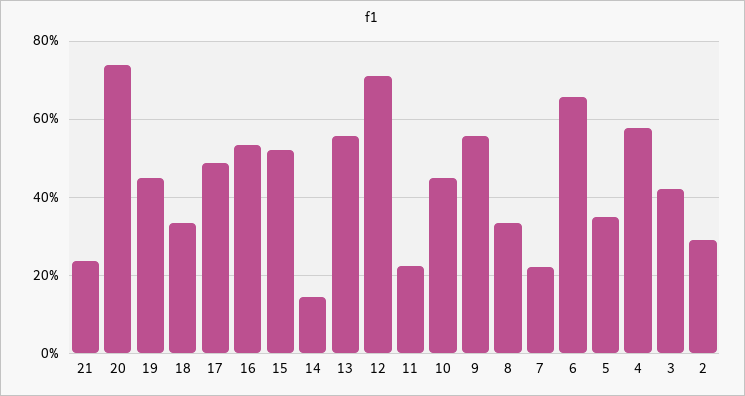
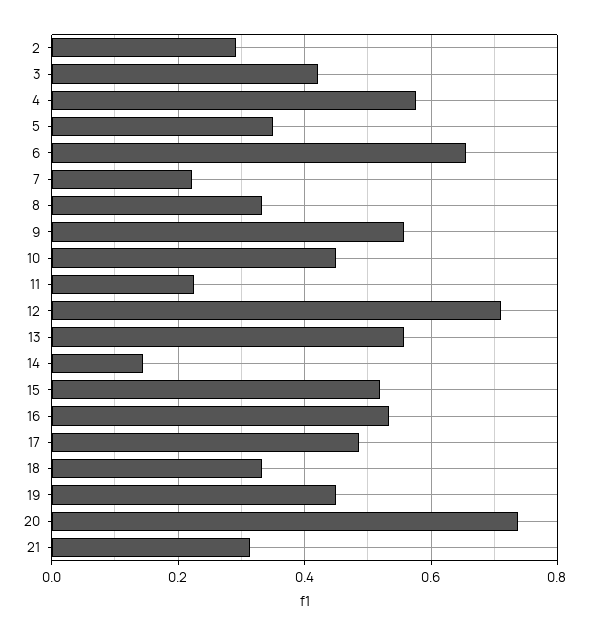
21: 0.24 -> 0.32

